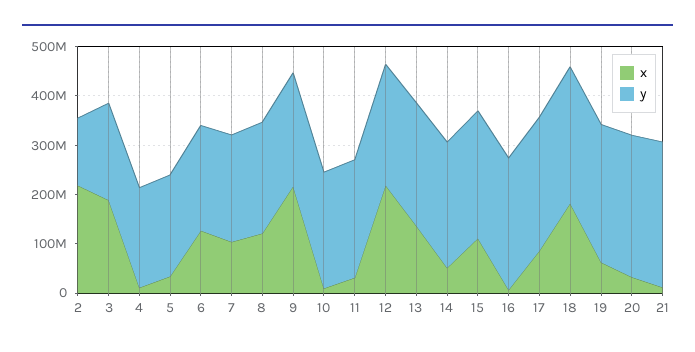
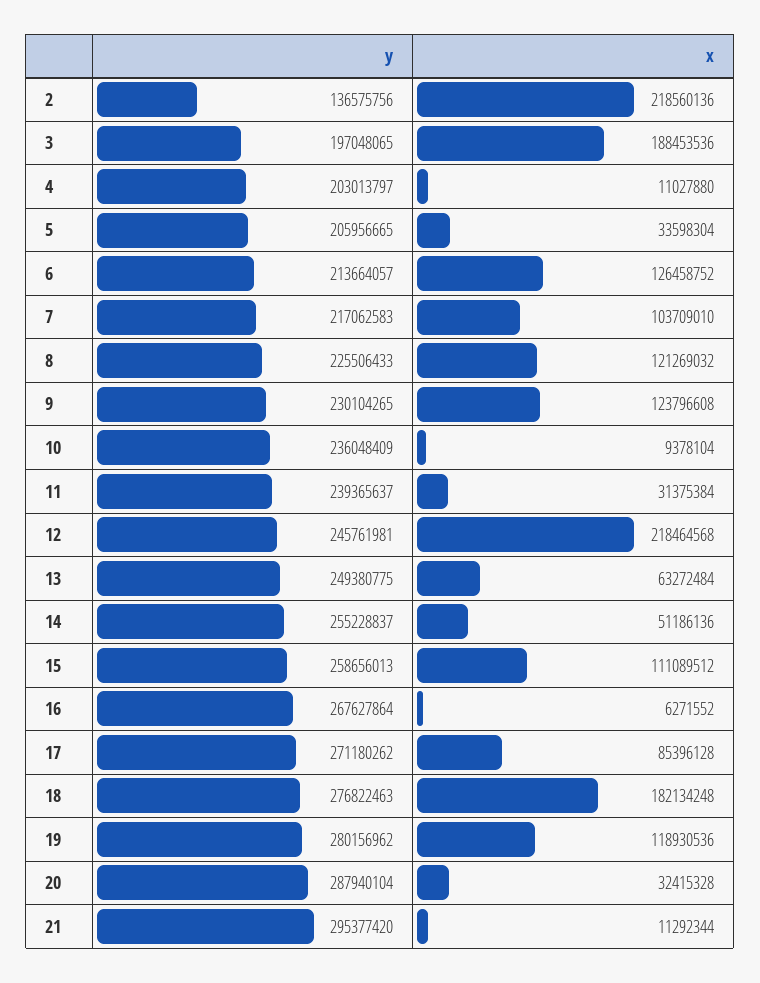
x, 9: 220000000 -> 123796608
x, 13: 140000000 -> 63272484
x, 19: 60000000 -> 118930536

